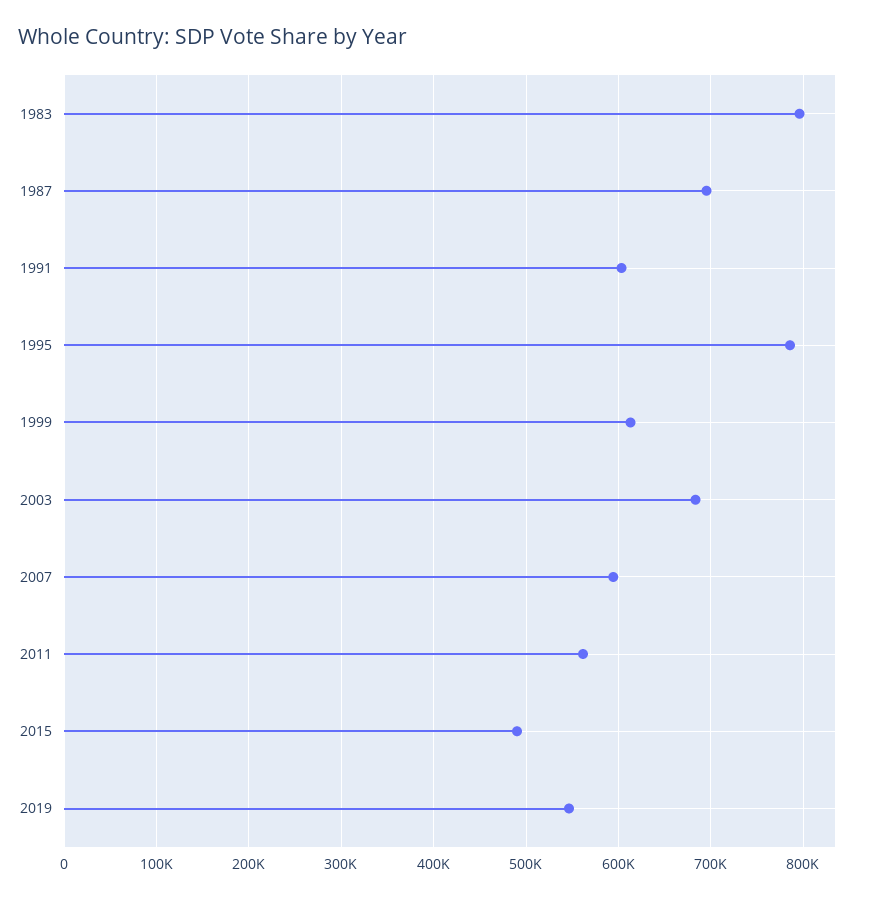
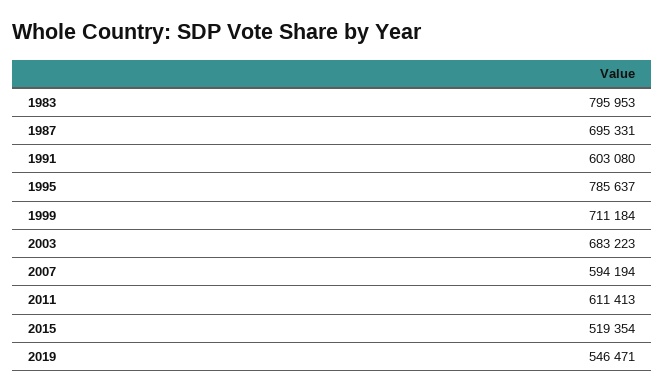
1999: 610000 -> 711184
2011: 560000 -> 611413
2015: 490000 -> 519354

